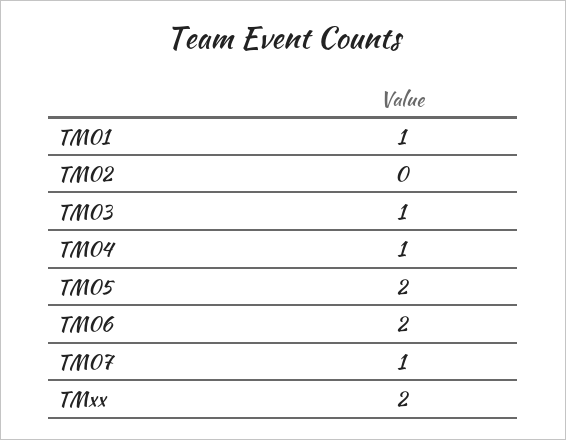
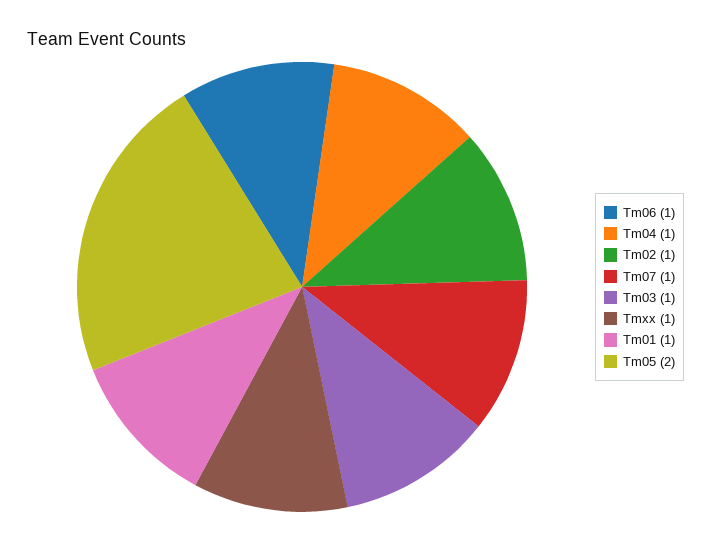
TM02: 0 -> 1
TM06: 2 -> 1
TMxx: 2 -> 1

